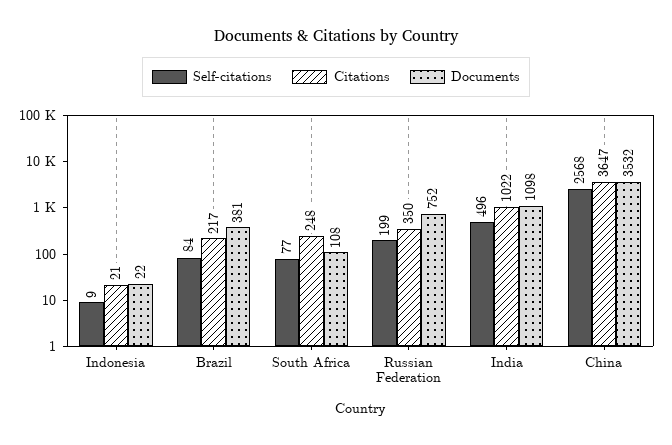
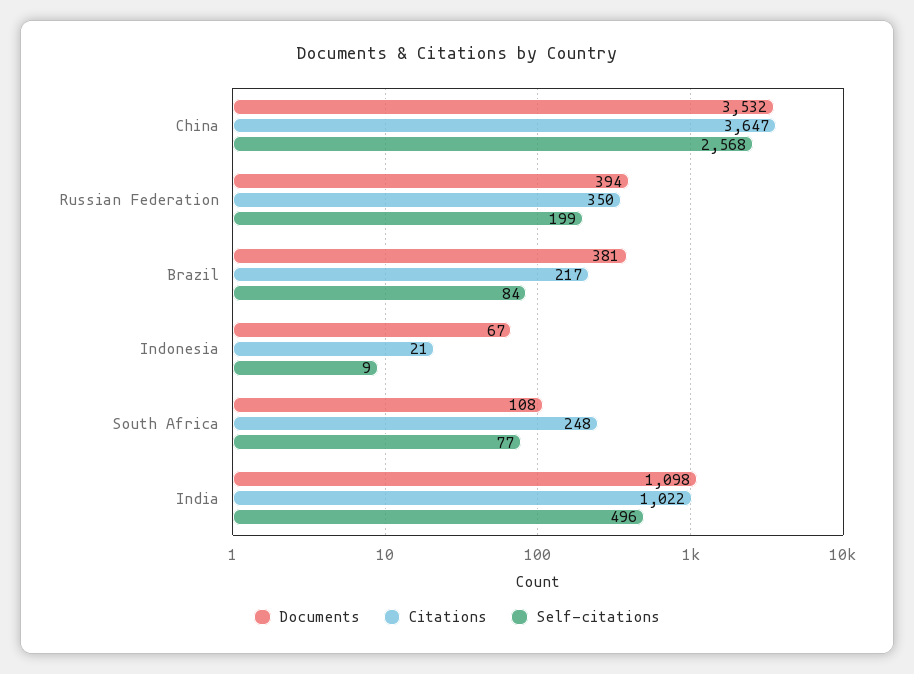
Documents, Indonesia: 22 -> 67
Documents, Russian Federation: 752 -> 394

